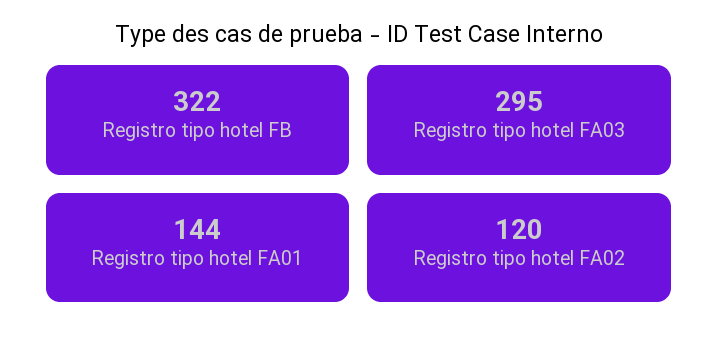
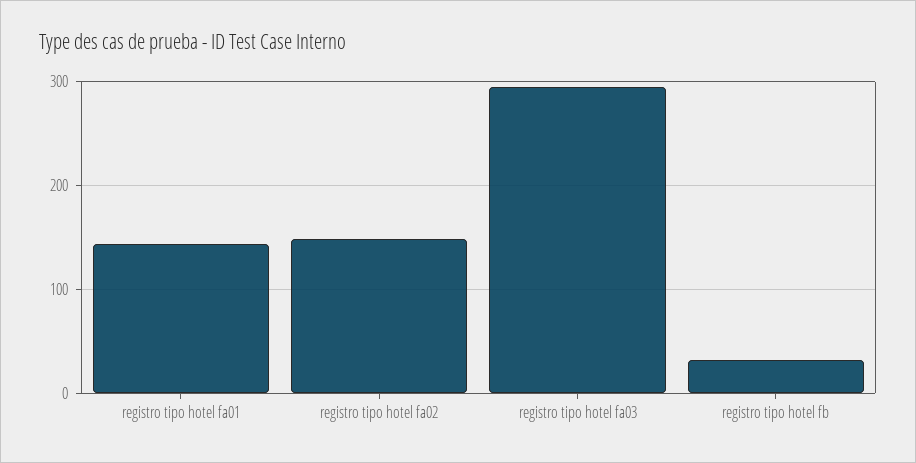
Registro tipo hotel FB: 322 -> 30
Registro tipo hotel FA02: 120 -> 150

